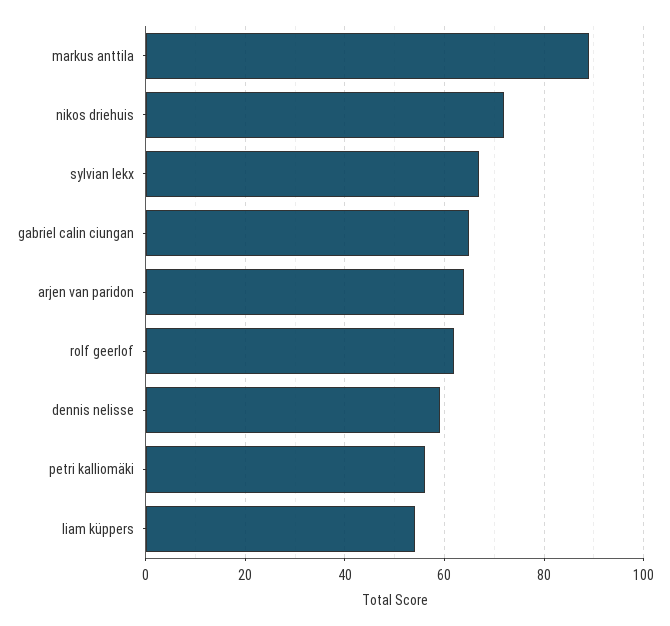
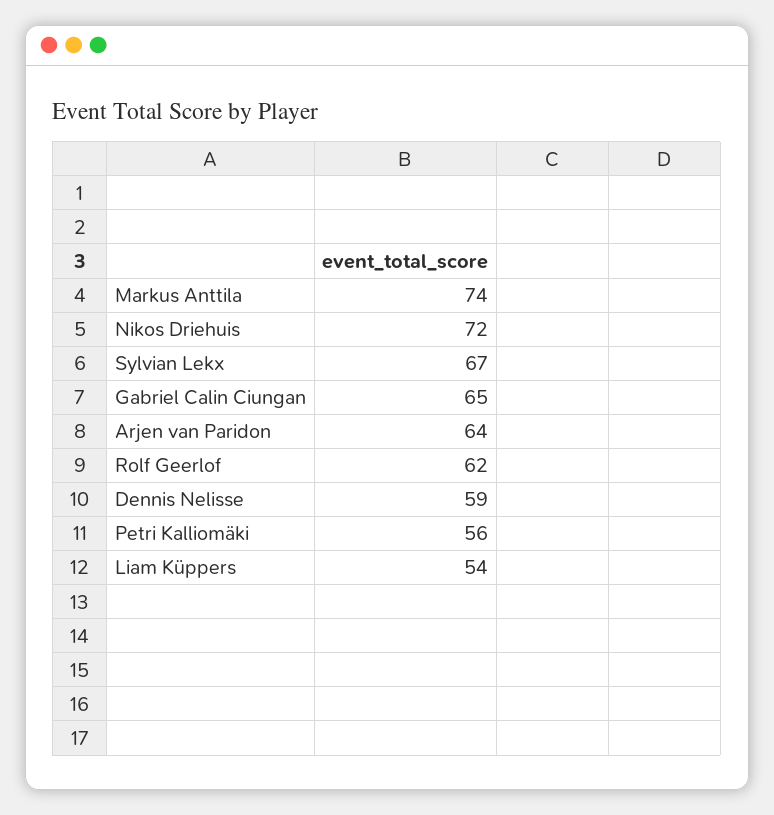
markus anttila: 90 -> 74

